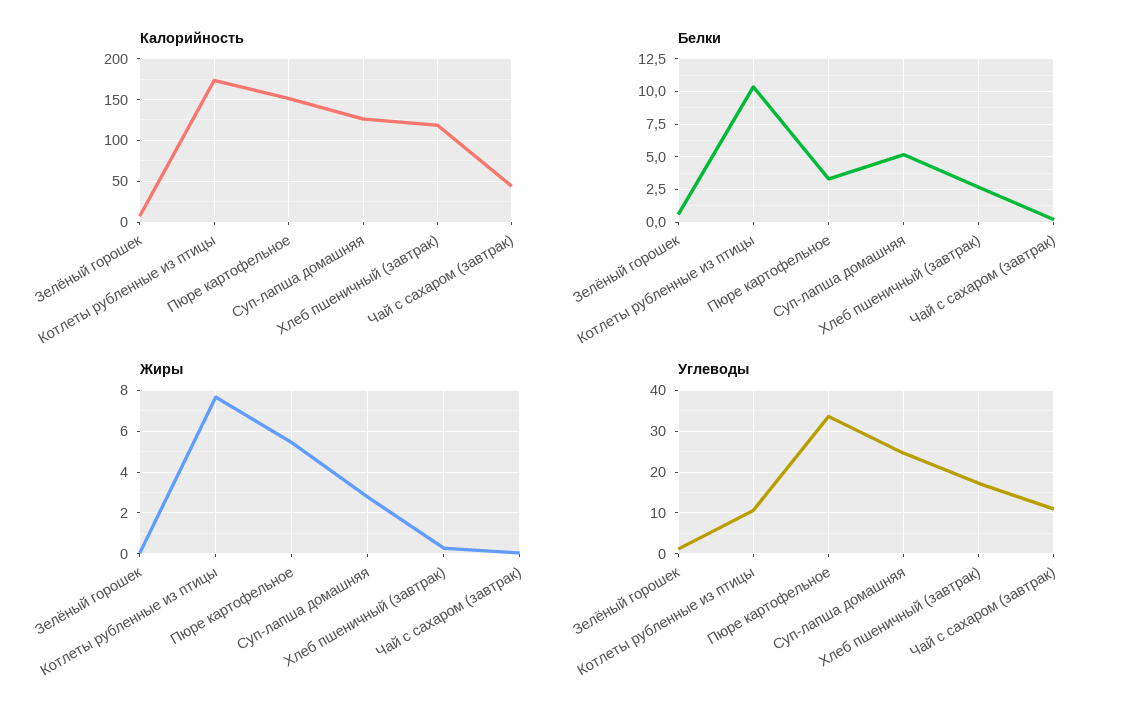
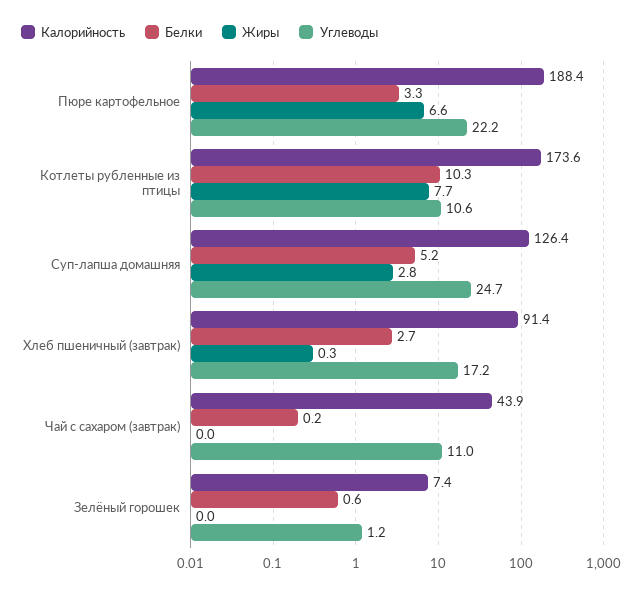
Калорийность, Пюре картофельное: 150 -> 188.4
Калорийность, Хлеб пшеничный (завтрак): 120 -> 91.4
Жиры, Пюре картофельное: 5.5 -> 6.6
Углеводы, Пюре картофельное: 34 -> 22.2

